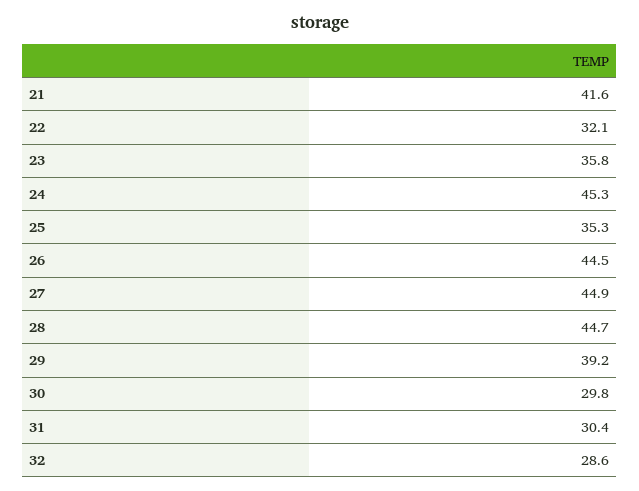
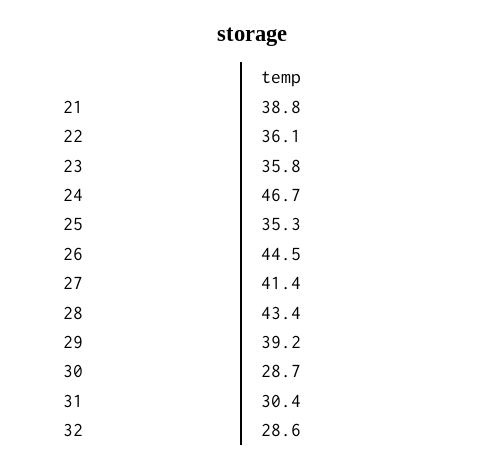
21: 41.6 -> 38.8
22: 32.1 -> 36.1
24: 45.3 -> 46.7
27: 44.9 -> 41.4
28: 44.7 -> 43.4
30: 29.8 -> 28.7

